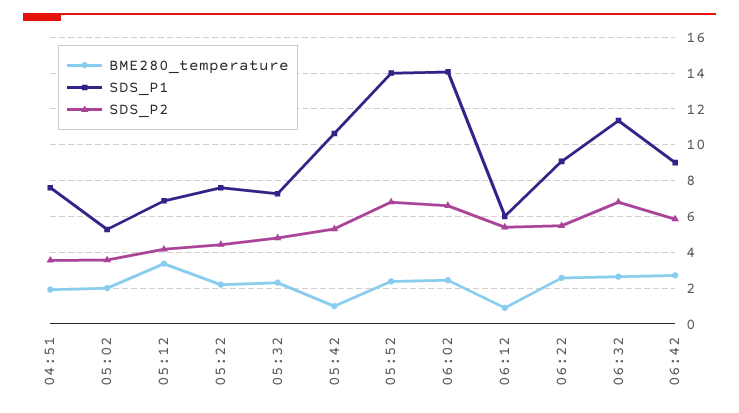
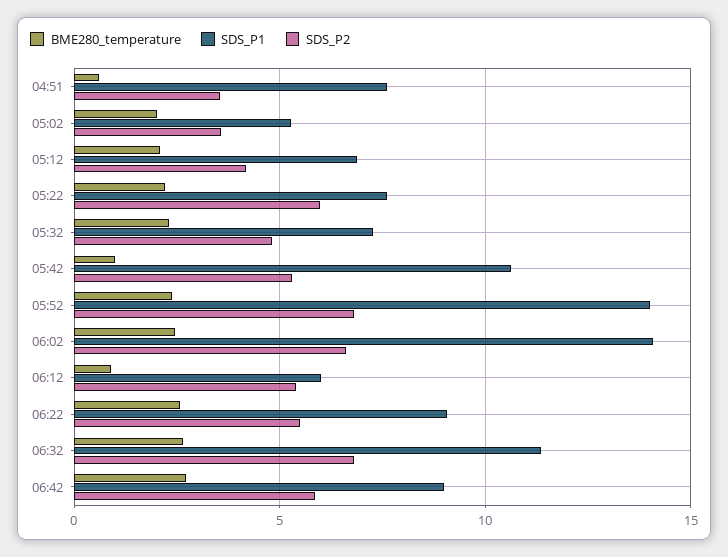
BME280_temperature, 04:51: 2 -> 0.5
BME280_temperature, 05:12: 3.5 -> 2
SDS_P2, 05:22: 4.5 -> 6

